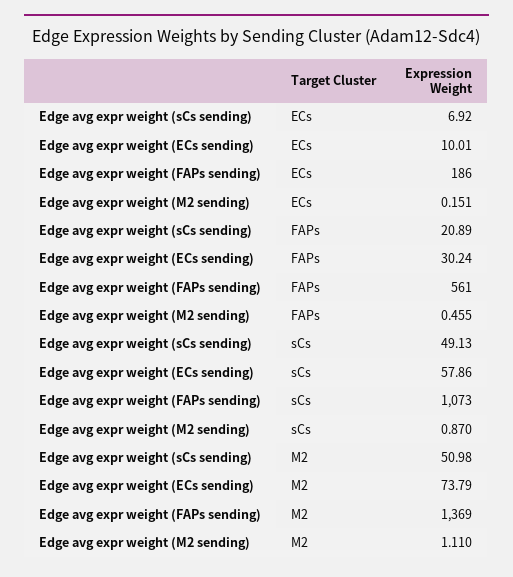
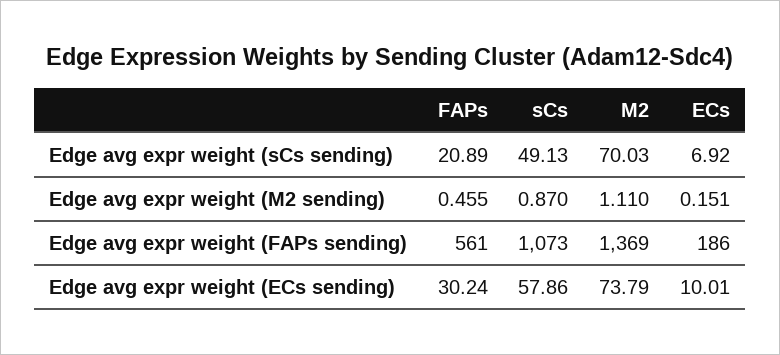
Edge avg expr weight (sCs sending), M2: 50.98 -> 70.03

